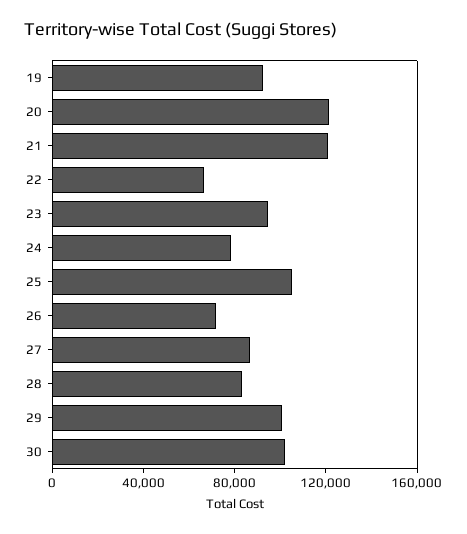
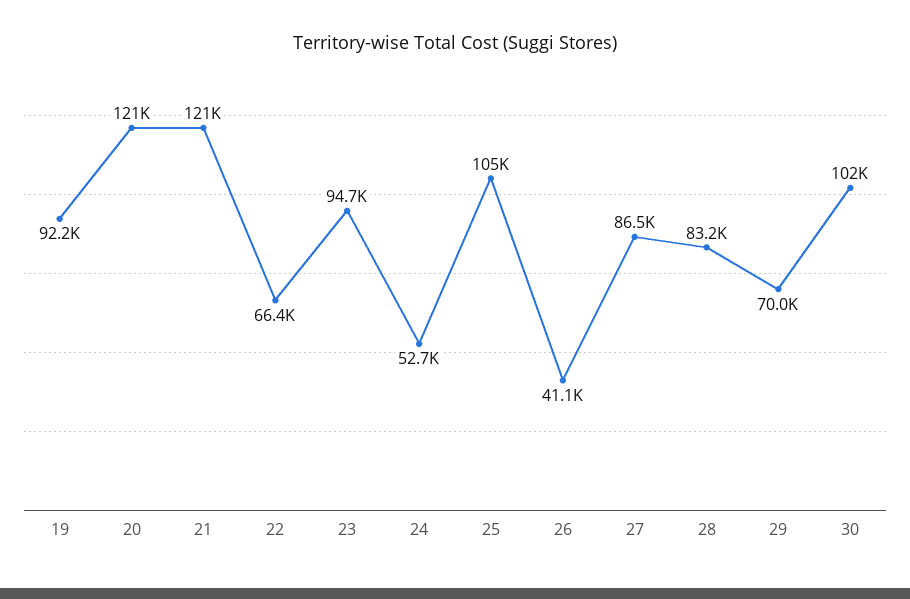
24: 80000 -> 52700
26: 70000 -> 41100
29: 100000 -> 70000

